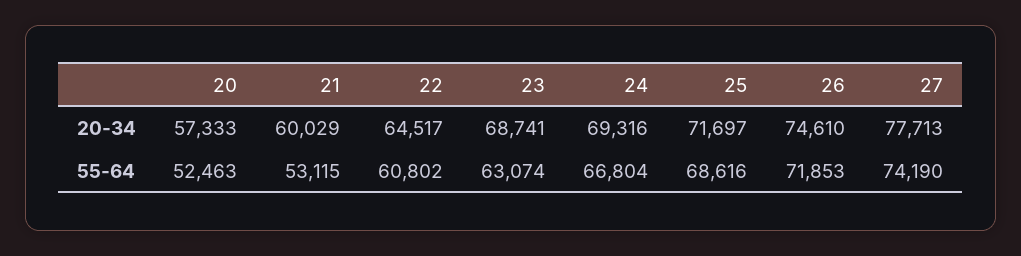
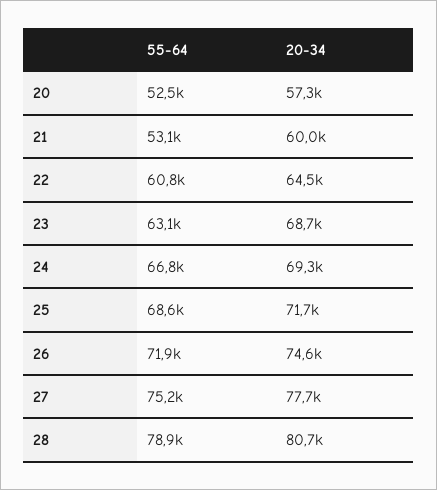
27, 55-64: 74190 -> 75200
28, 55-64: none -> 78900
28, 20-34: none -> 80700

